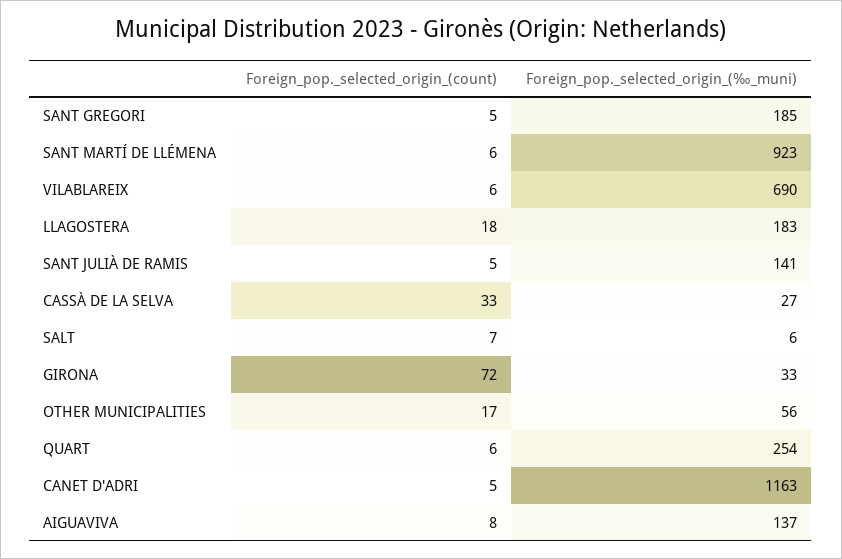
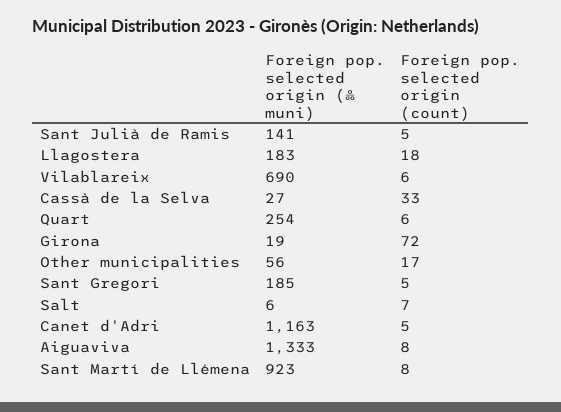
Foreign_pop._selected_origin_(count), SANT MARTÍ DE LLÉMENA: 6 -> 8
Foreign_pop._selected_origin_(‰_muni), GIRONA: 33 -> 19
Foreign_pop._selected_origin_(‰_muni), AIGUAVIVA: 137 -> 1333

